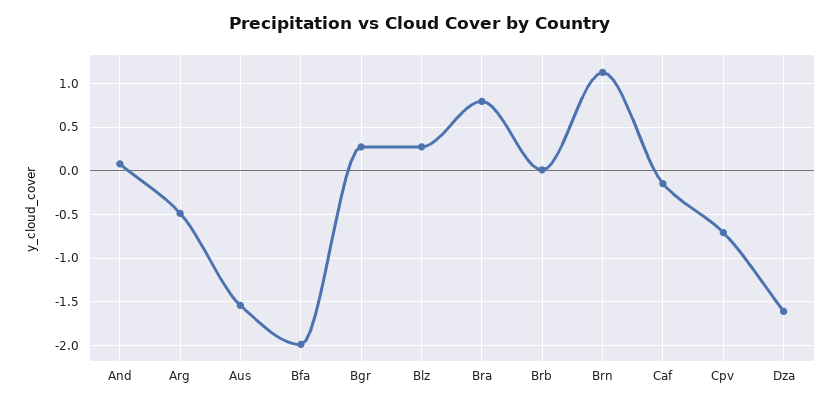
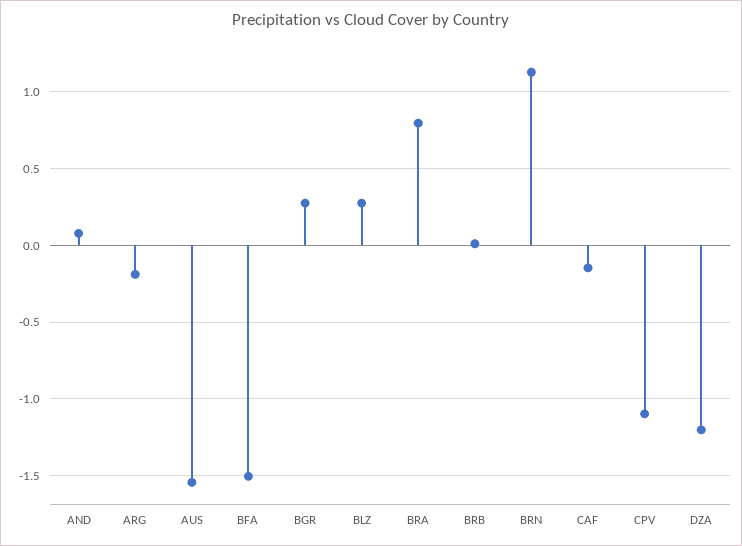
Arg: -0.5 -> -0.2
Bfa: -2 -> -1.5
Cpv: -0.7 -> -1.1
Dza: -1.6 -> -1.2

